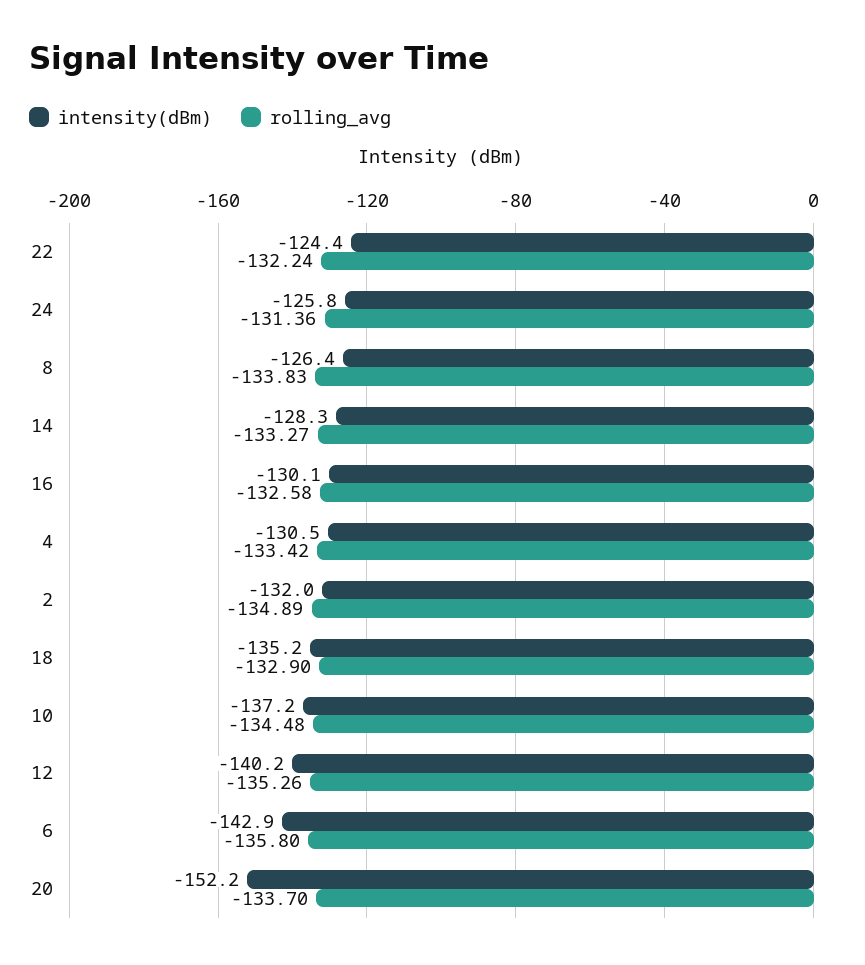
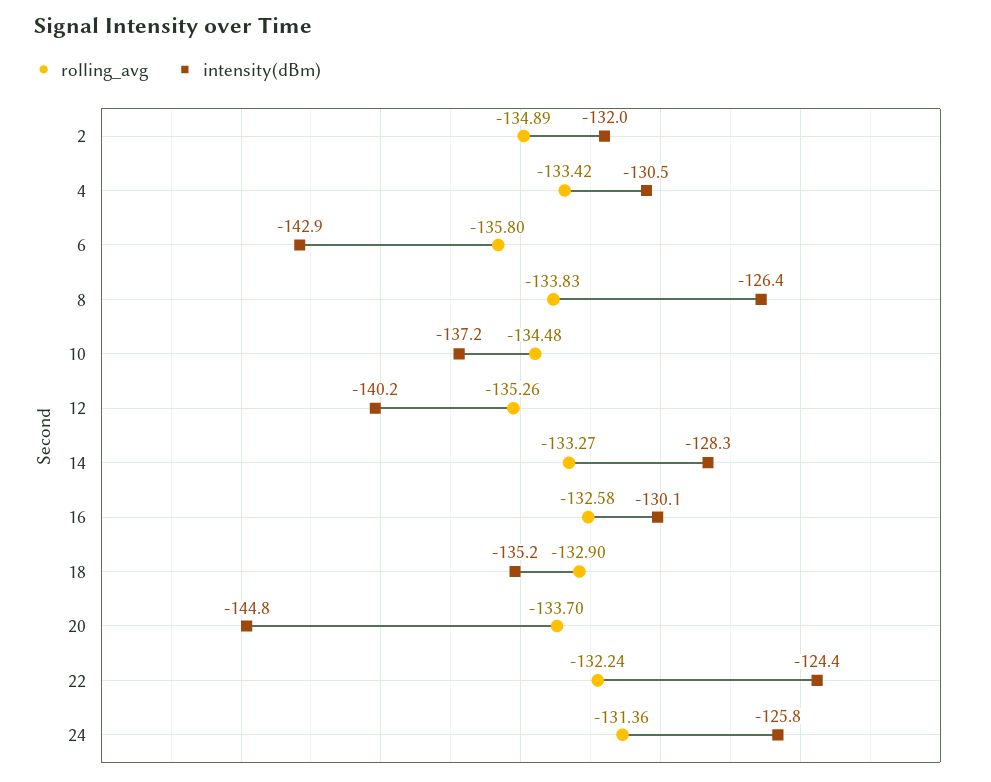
intensity(dBm), 20: -152.2 -> -144.8

